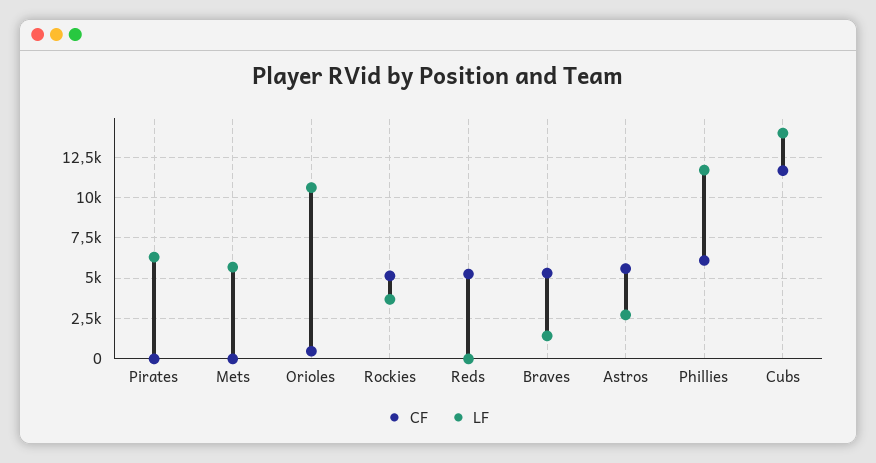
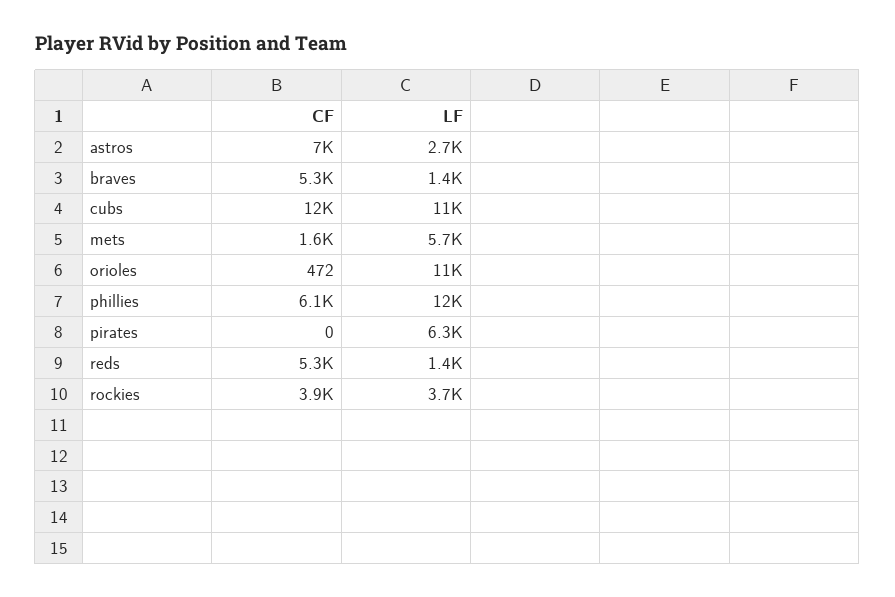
CF, Mets: 0 -> 1600
CF, Rockies: 5000 -> 3900
LF, Reds: 0 -> 1400
CF, Astros: 5500 -> 7000
LF, Cubs: 14000 -> 11000

